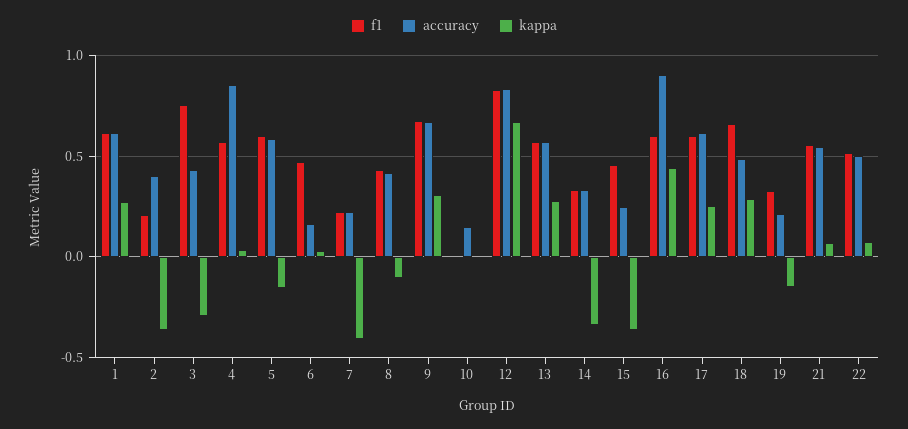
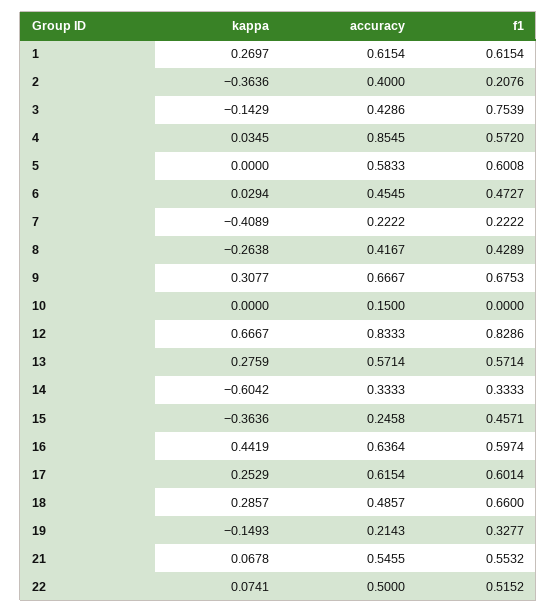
kappa, 3: -0.3 -> -0.1429
kappa, 5: -0.15 -> 0
accuracy, 6: 0.15 -> 0.4545
kappa, 8: -0.1 -> -0.2638
kappa, 14: -0.35 -> -0.6042
accuracy, 16: 0.9 -> 0.6364

